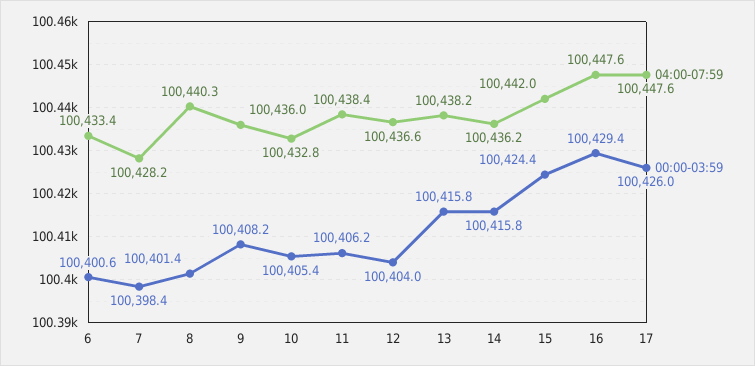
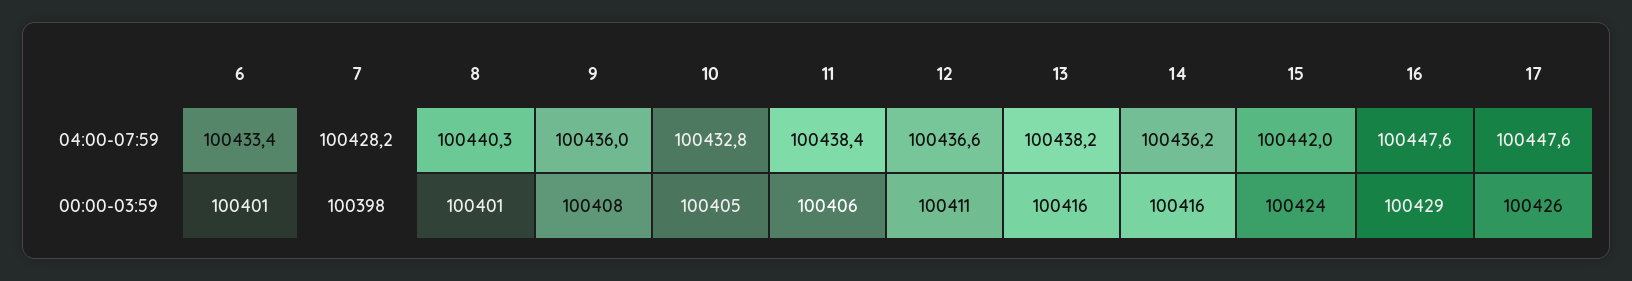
00:00-03:59, 12: 100404 -> 100411

